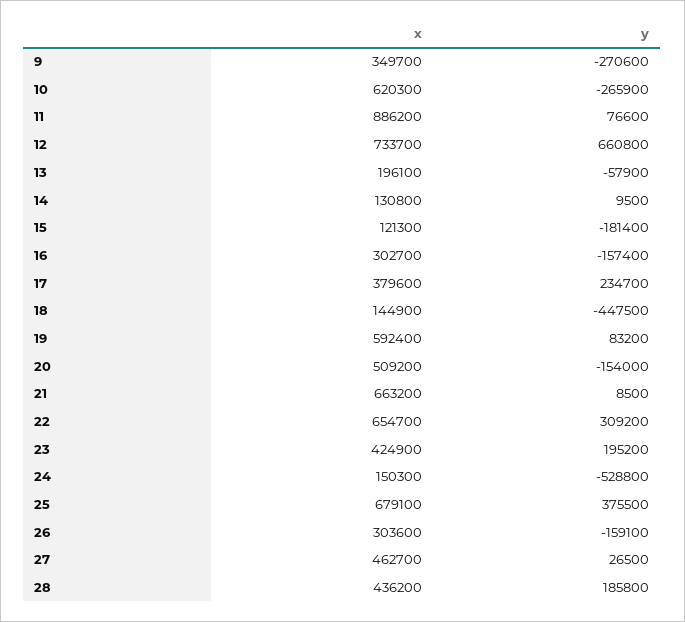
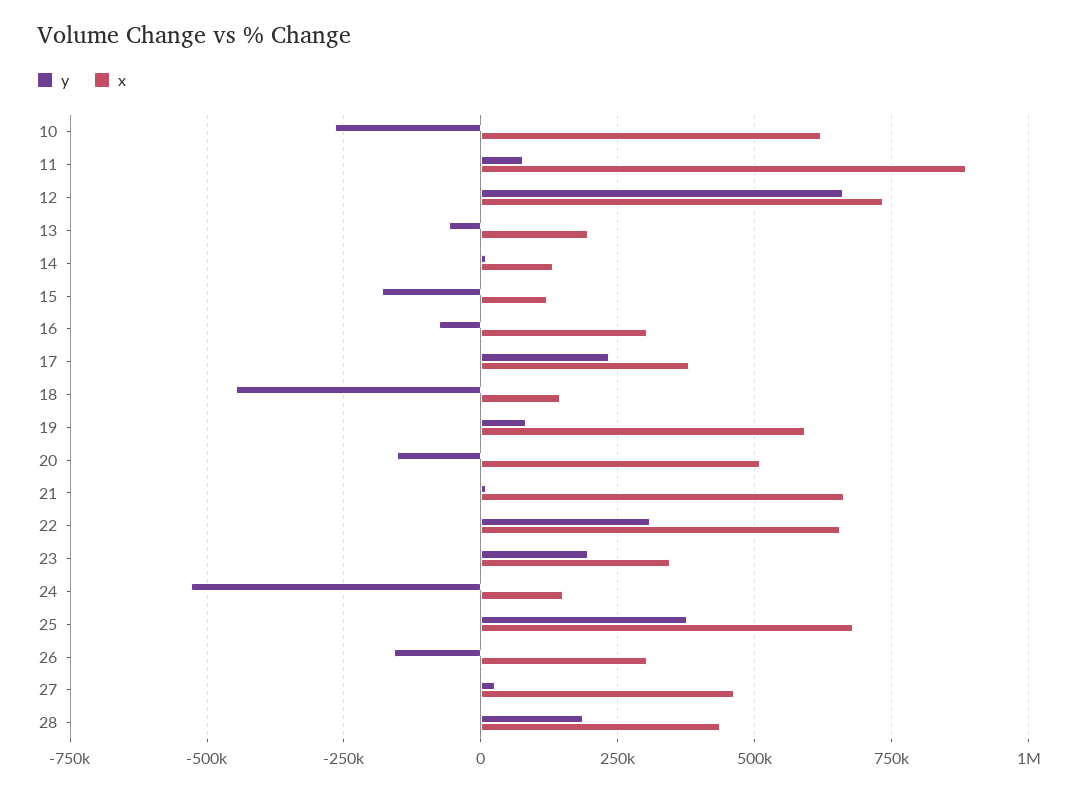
x, 9: 349700 -> none
y, 9: -270600 -> none
y, 16: -157400 -> -75000
x, 23: 424900 -> 350000

